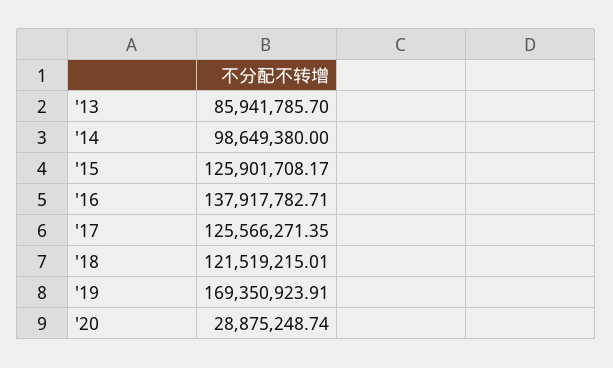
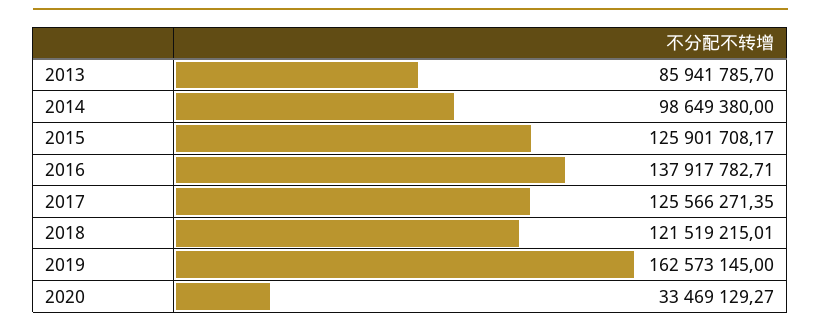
'19: 169350923.91 -> 162573145
'20: 28875248.74 -> 33469129.27

